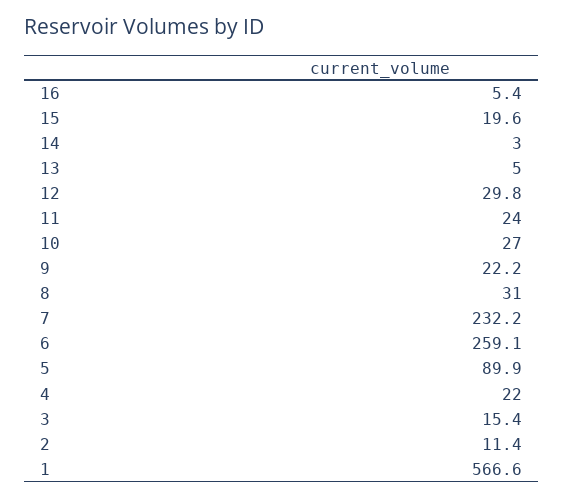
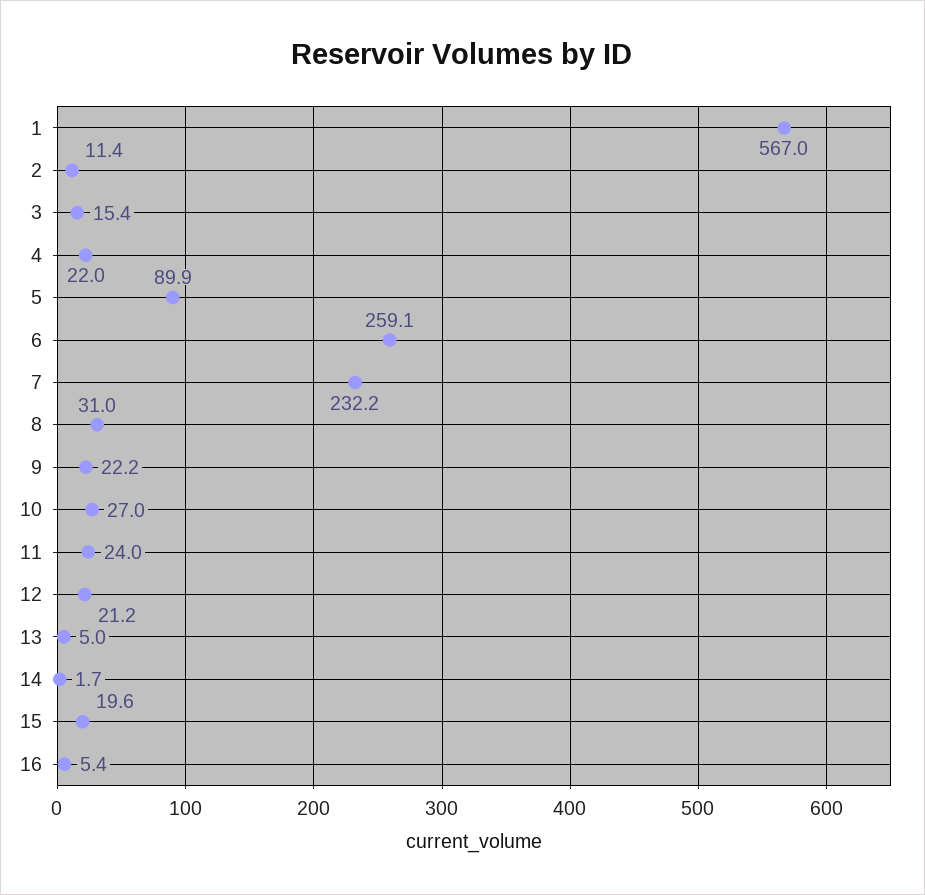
14: 3 -> 1.7
12: 29.8 -> 21.2
1: 566.6 -> 567

